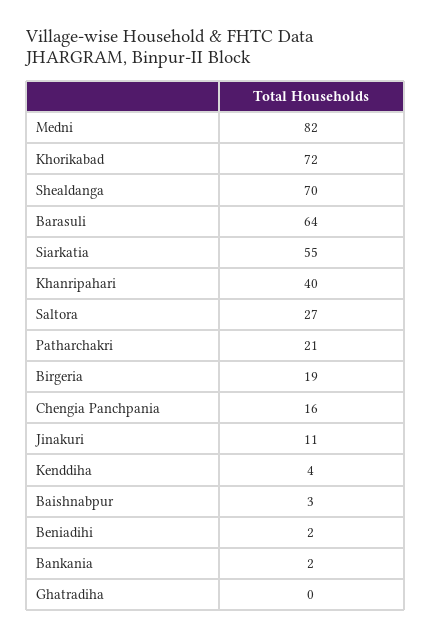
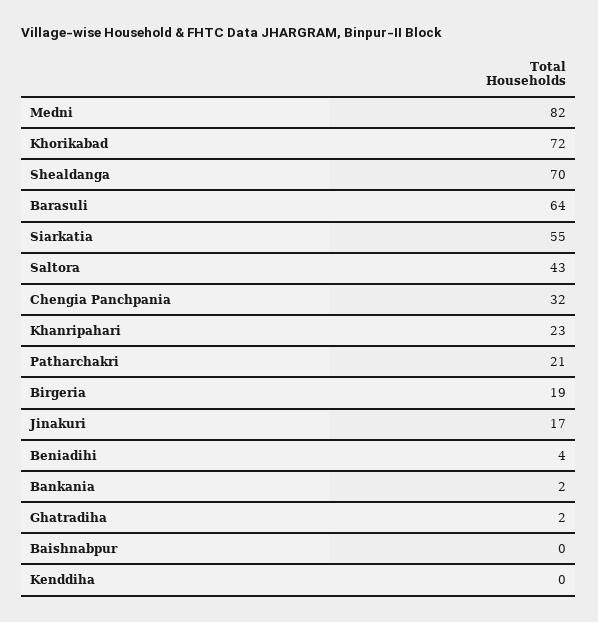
Khanripahari: 40 -> 23
Saltora: 27 -> 43
Chengia Panchpania: 16 -> 32
Jinakuri: 11 -> 17
Kenddiha: 4 -> 0
Baishnabpur: 3 -> 0
Beniadihi: 2 -> 4
Ghatradiha: 0 -> 2

